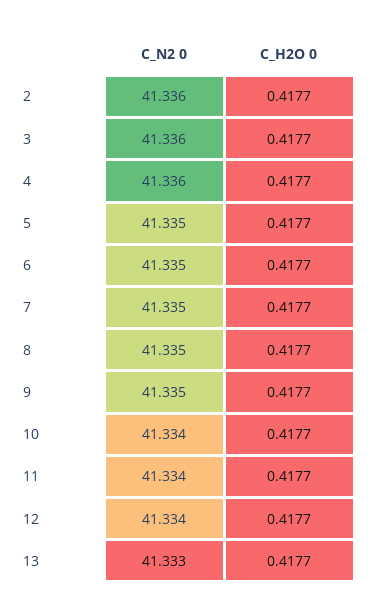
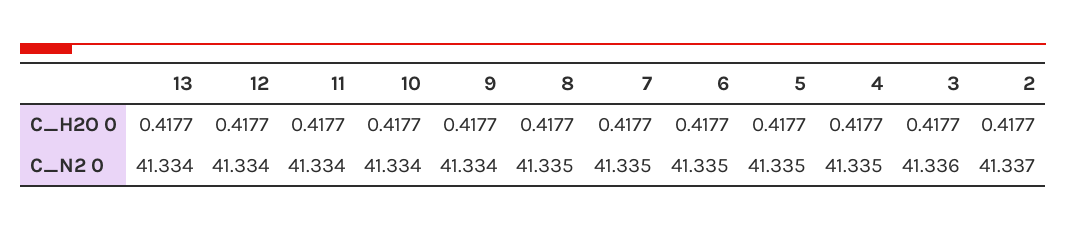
C_N2 0, 2: 41.336 -> 41.337
C_N2 0, 4: 41.336 -> 41.335
C_N2 0, 9: 41.335 -> 41.334
C_N2 0, 13: 41.333 -> 41.334

